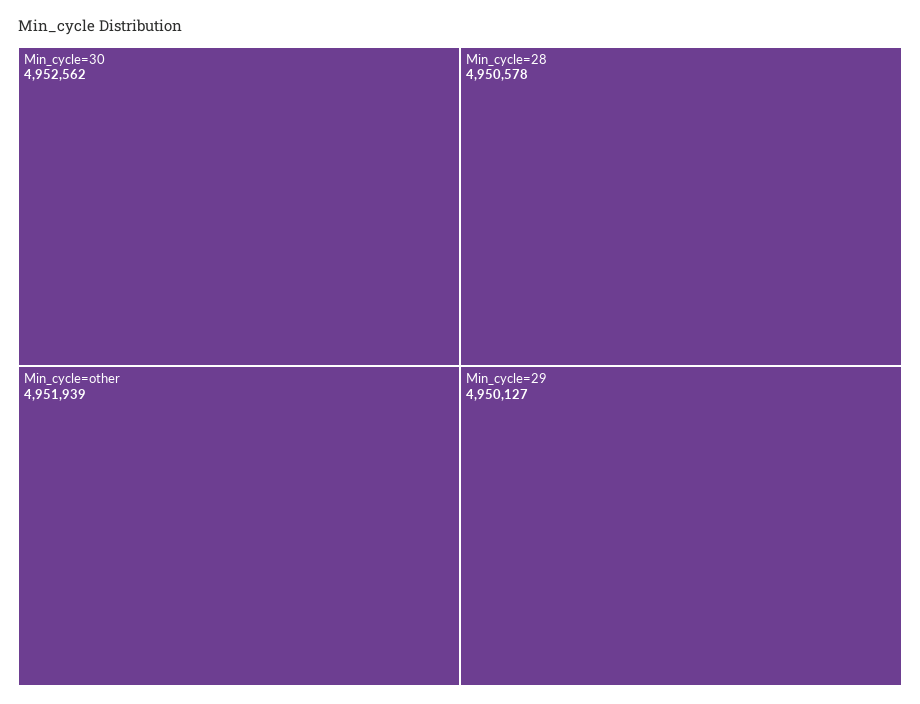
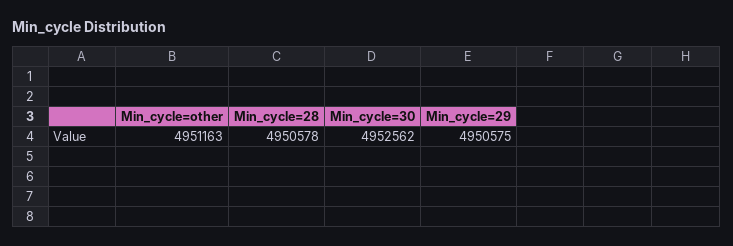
Min_cycle=other: 4951939 -> 4951163
Min_cycle=29: 4950127 -> 4950575

